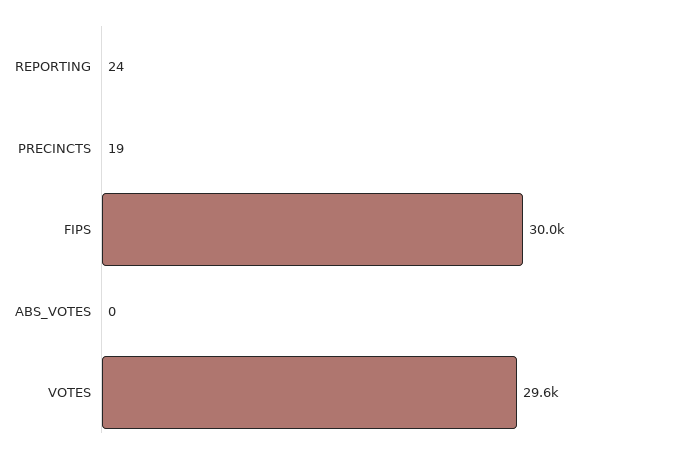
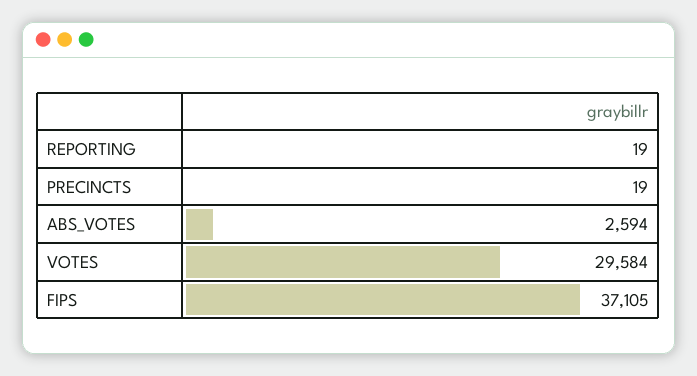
REPORTING: 24 -> 19
FIPS: 30000 -> 37105
ABS_VOTES: 0 -> 2594

